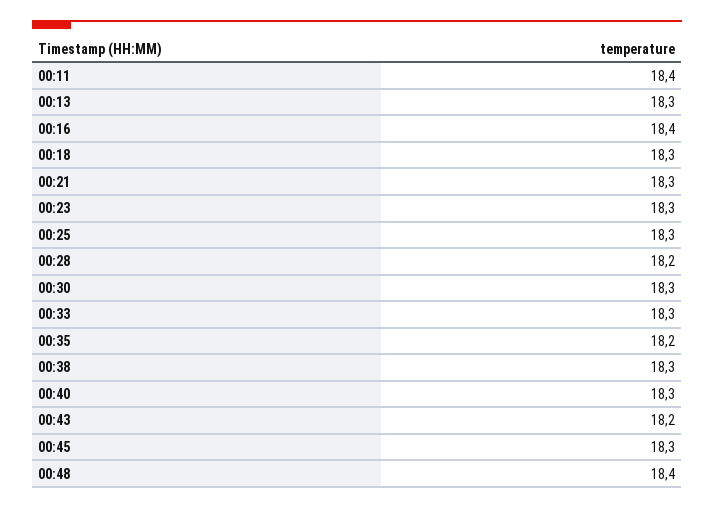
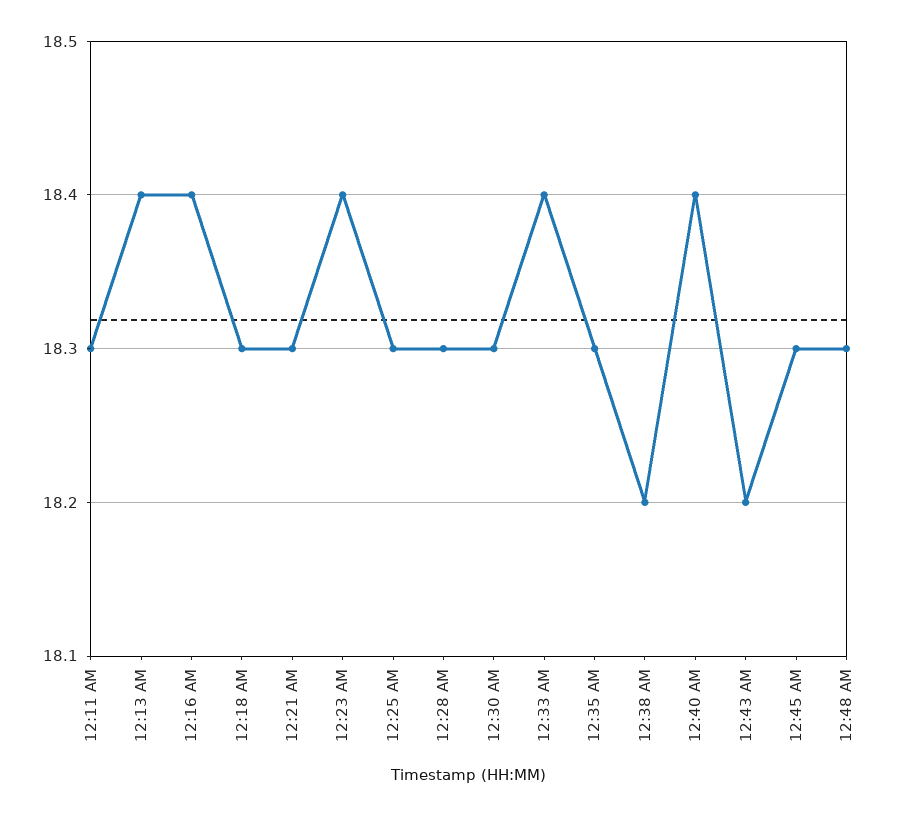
00:11: 18.4 -> 18.3
00:13: 18.3 -> 18.4
00:23: 18.3 -> 18.4
00:28: 18.2 -> 18.3
00:33: 18.3 -> 18.4
00:35: 18.2 -> 18.3
00:38: 18.3 -> 18.2
00:40: 18.3 -> 18.4
00:48: 18.4 -> 18.3

